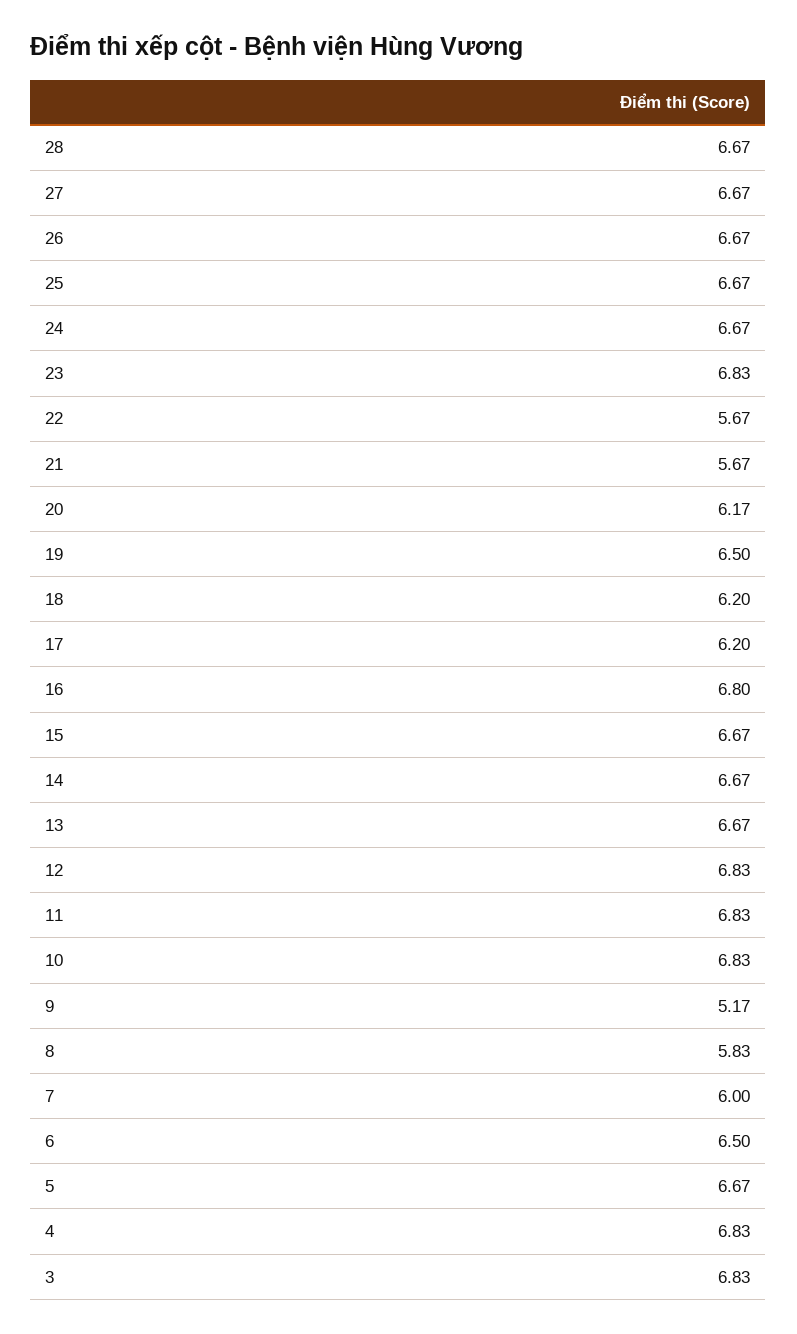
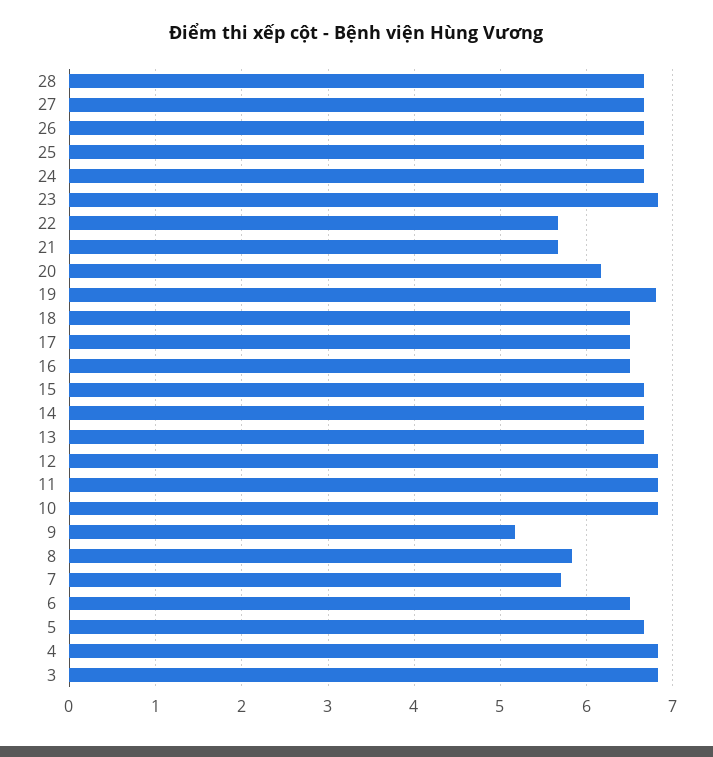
19: 6.5 -> 6.8
18: 6.2 -> 6.5
17: 6.2 -> 6.5
16: 6.8 -> 6.5
7: 6 -> 5.7

